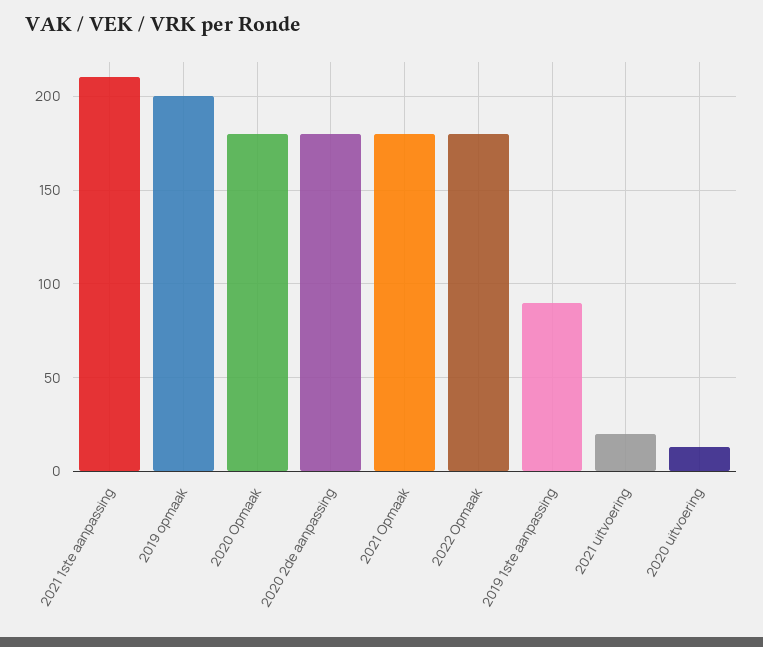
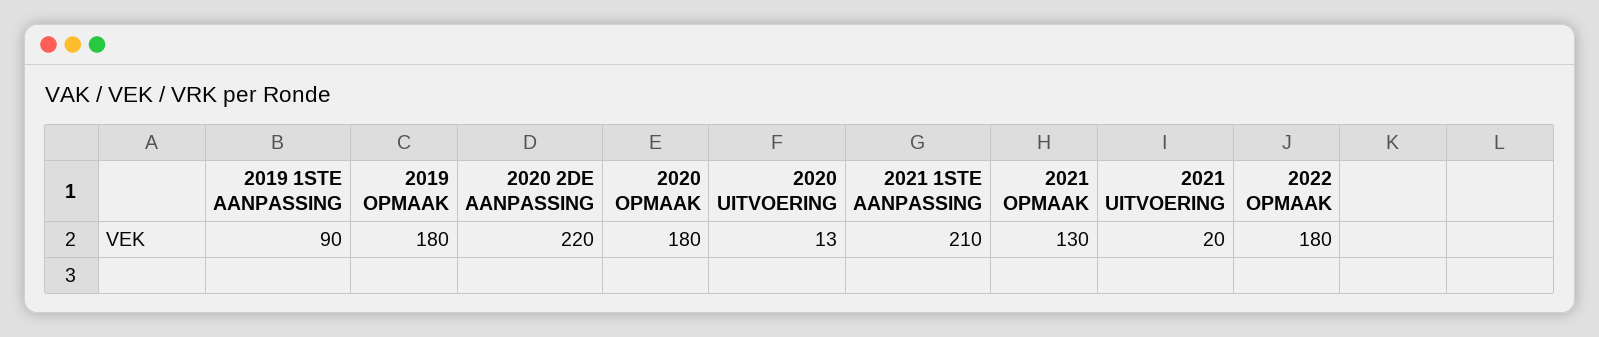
2019 opmaak: 200 -> 180
2020 2de aanpassing: 180 -> 220
2021 Opmaak: 180 -> 130

